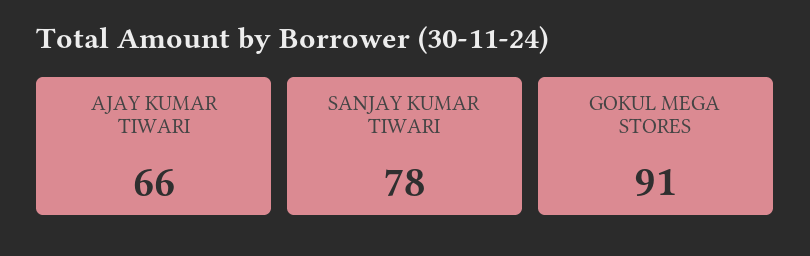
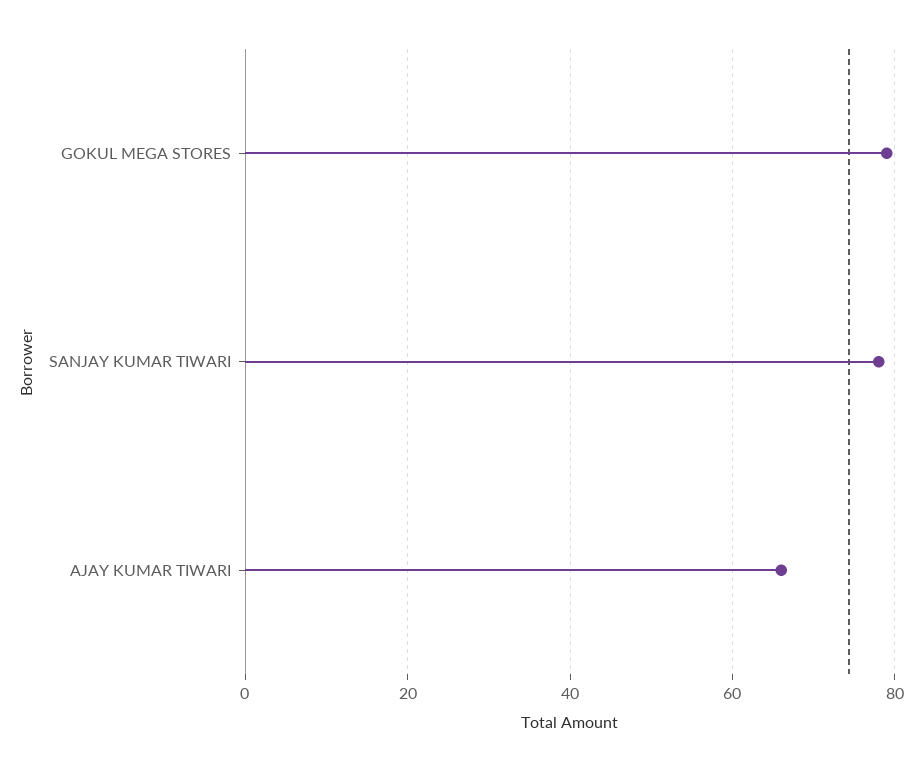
GOKUL MEGA STORES: 91 -> 80

